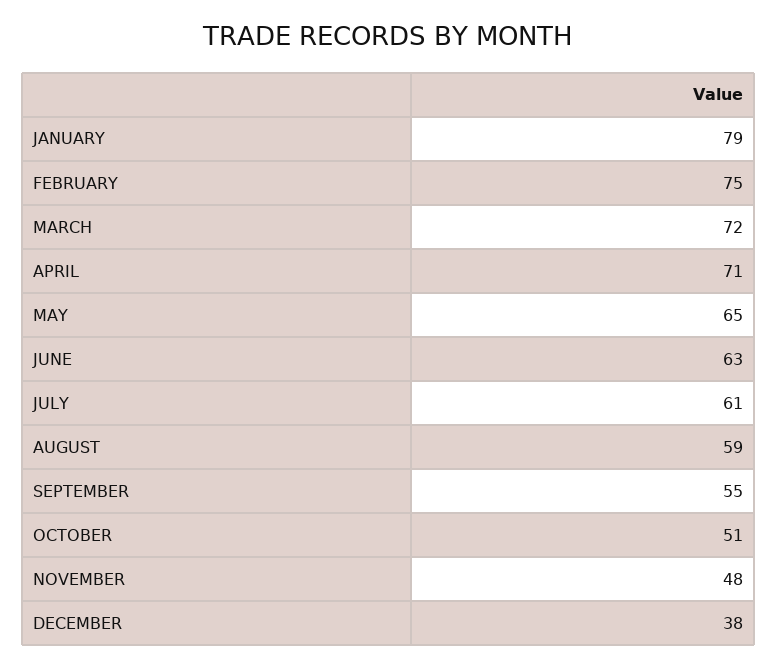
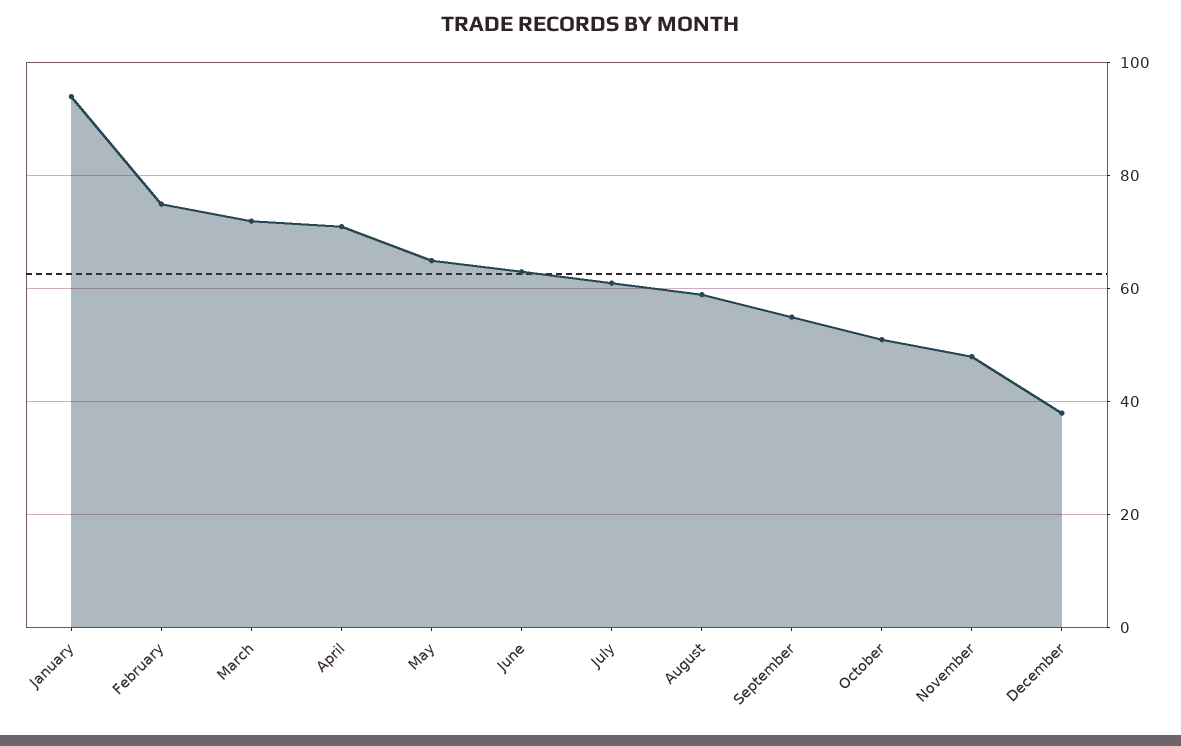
JANUARY: 79 -> 95

